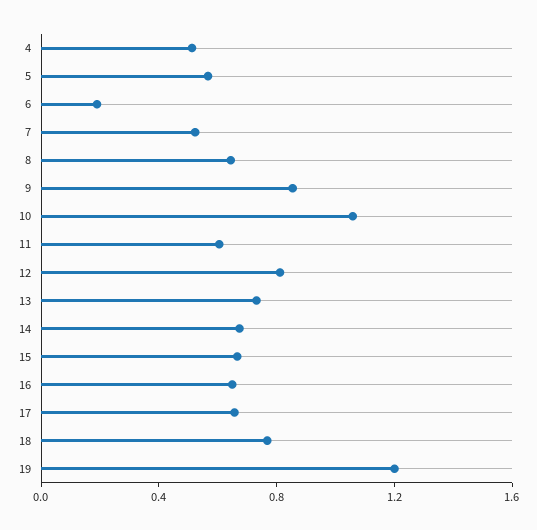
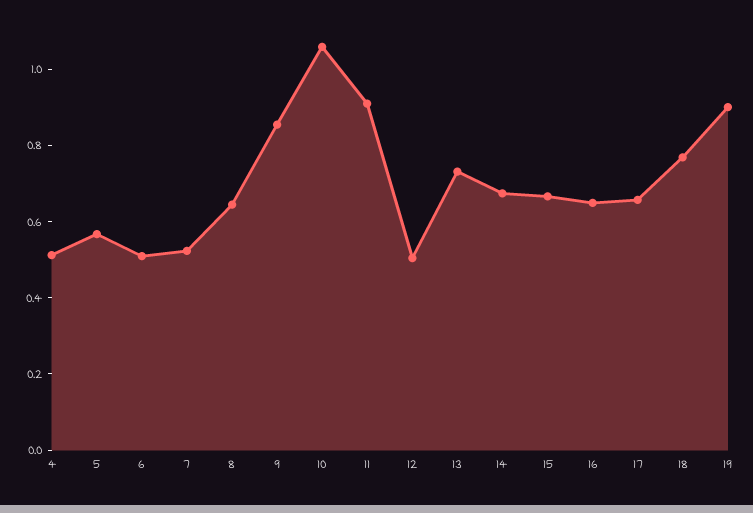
6: 0.2 -> 0.5
11: 0.6 -> 0.9
12: 0.8 -> 0.5
19: 1.2 -> 0.9

